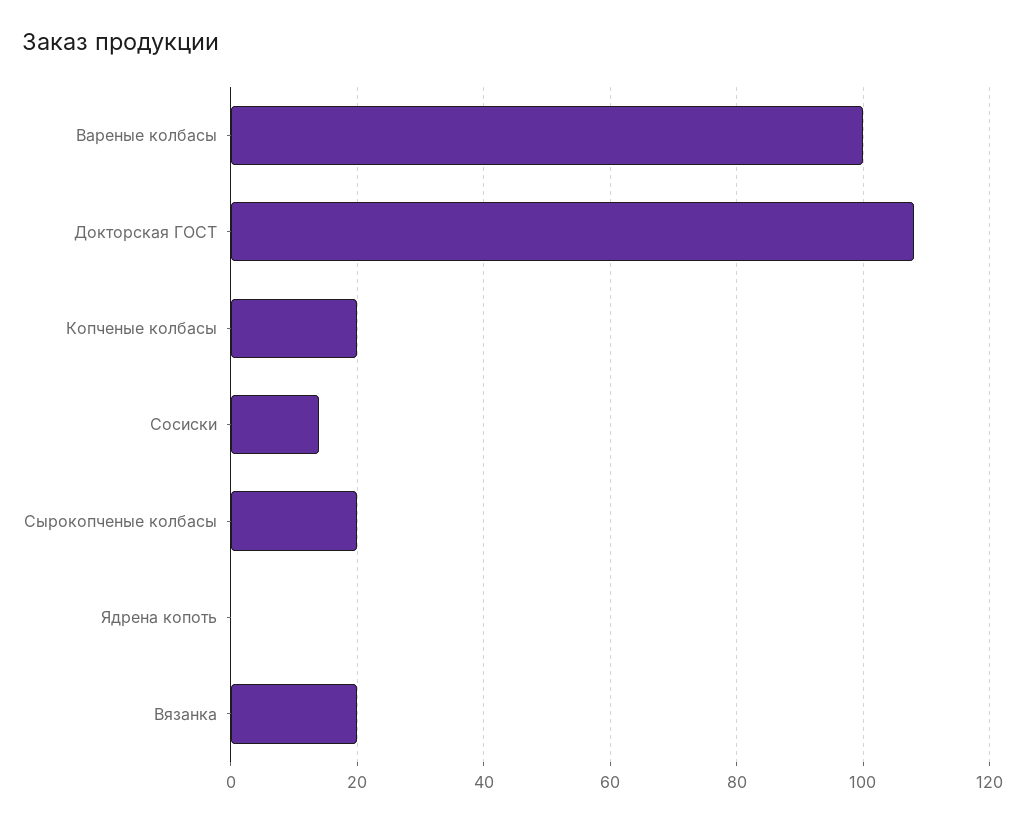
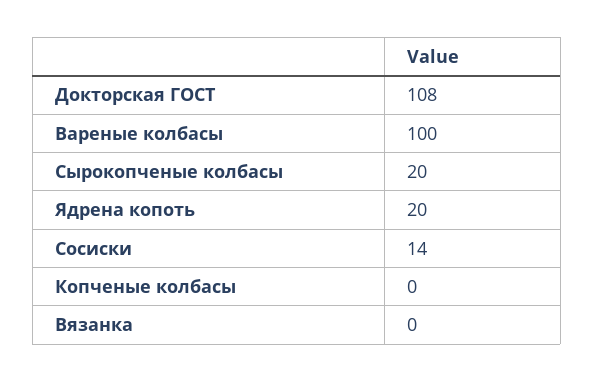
Копченые колбасы: 20 -> 0
Ядрена копоть: 0 -> 20
Вязанка: 20 -> 0

